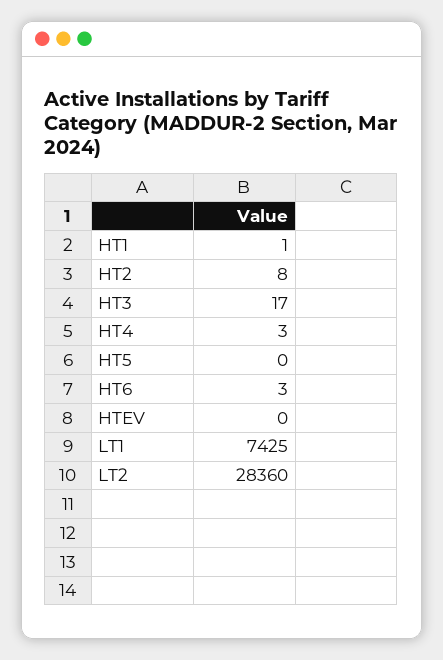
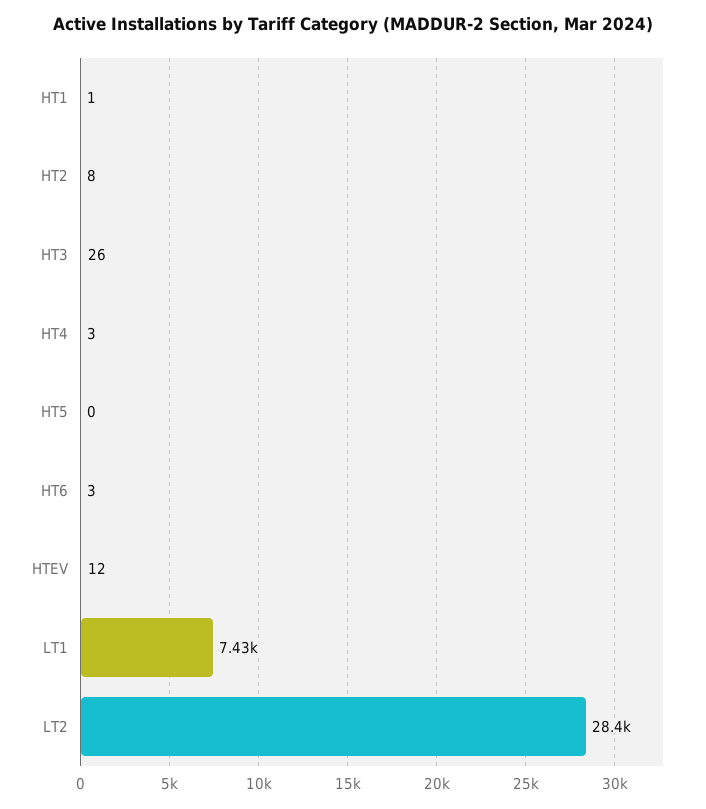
HT3: 17 -> 26
HTEV: 0 -> 12

